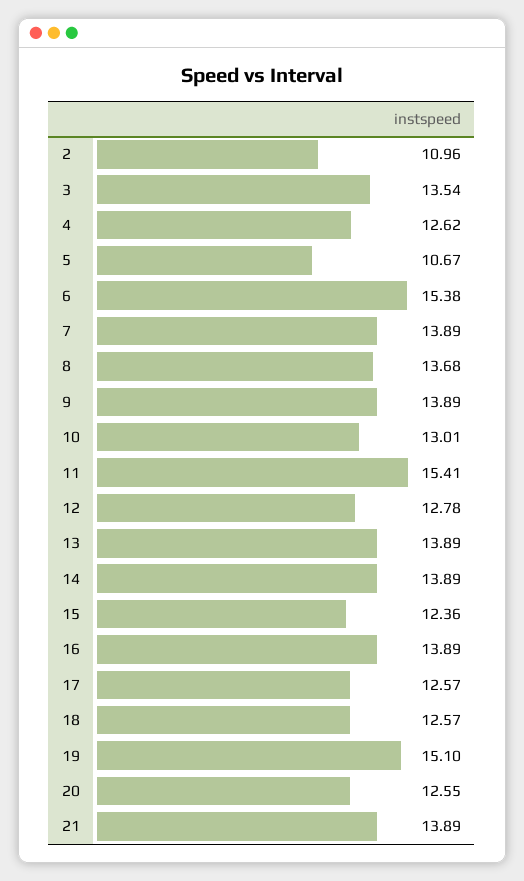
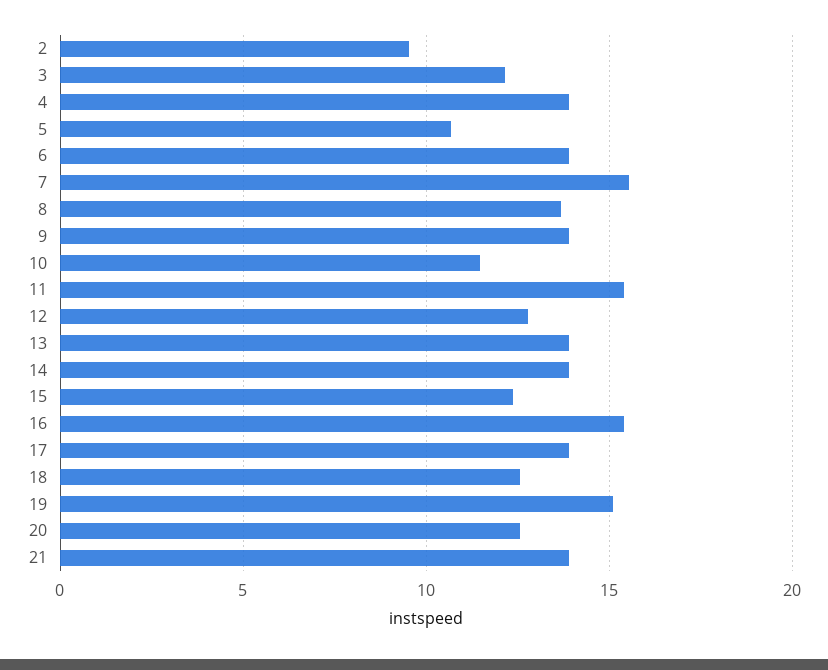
2: 10.96 -> 9.5
3: 13.54 -> 12
4: 12.62 -> 14
6: 15.38 -> 14
7: 13.89 -> 15.5
10: 13.01 -> 11.5
16: 13.89 -> 15.5
17: 12.57 -> 14

